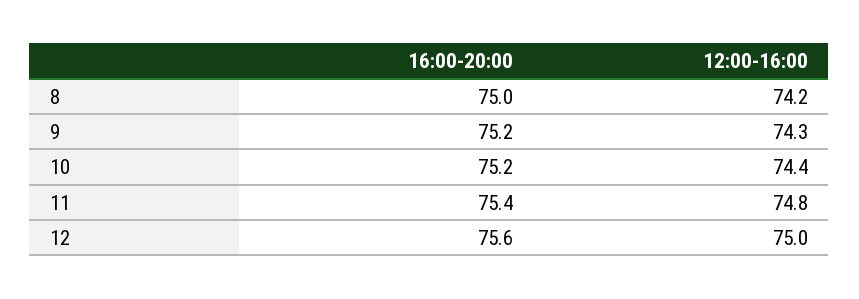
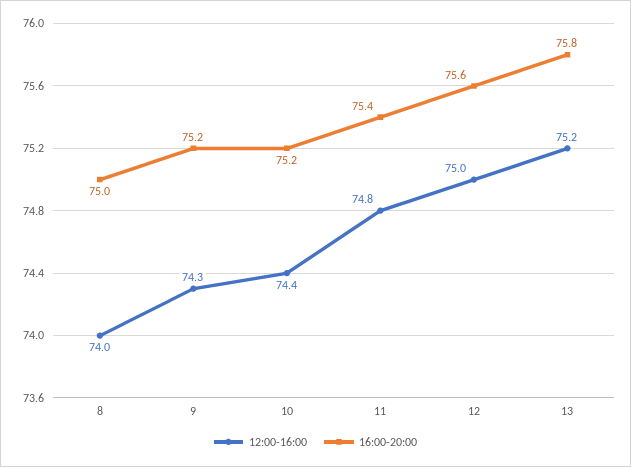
12:00-16:00, 8: 74.2 -> 74
12:00-16:00, 13: none -> 75.2
16:00-20:00, 13: none -> 75.8

